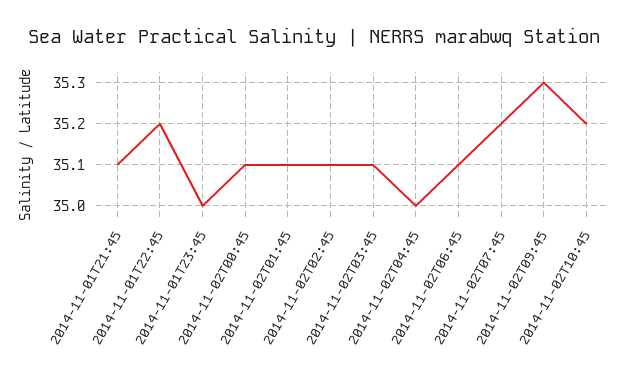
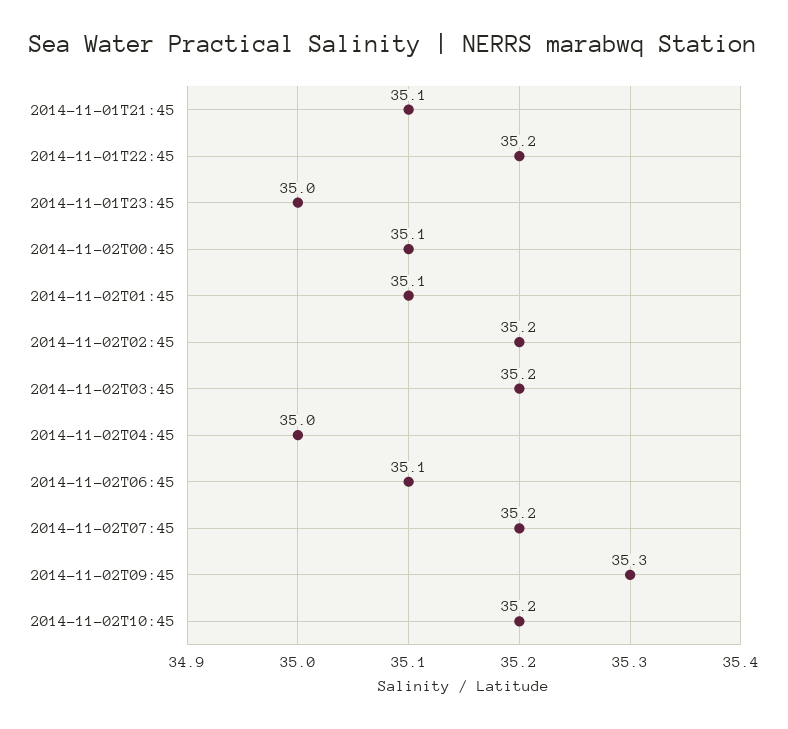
2014-11-02T02:45: 35.1 -> 35.2
2014-11-02T03:45: 35.1 -> 35.2

